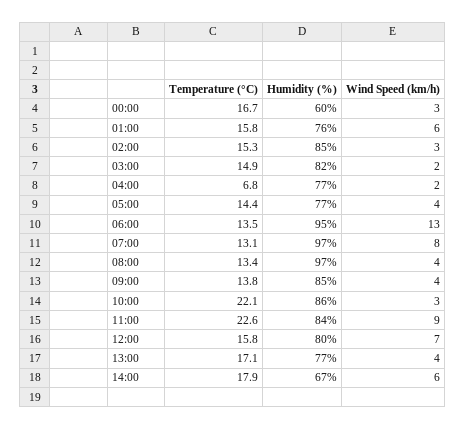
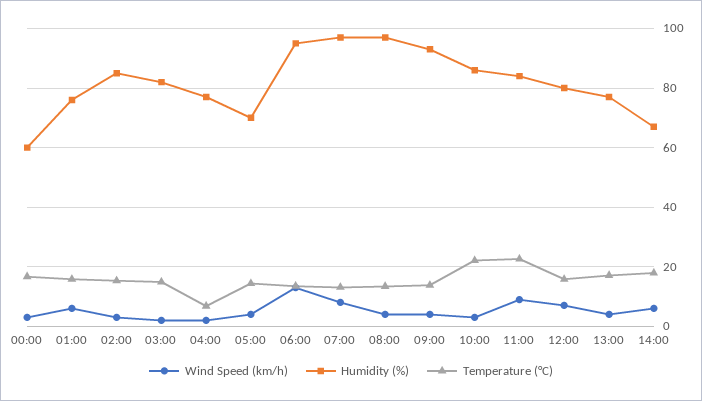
Humidity (%), 05:00: 77 -> 70
Humidity (%), 09:00: 85 -> 92.5

